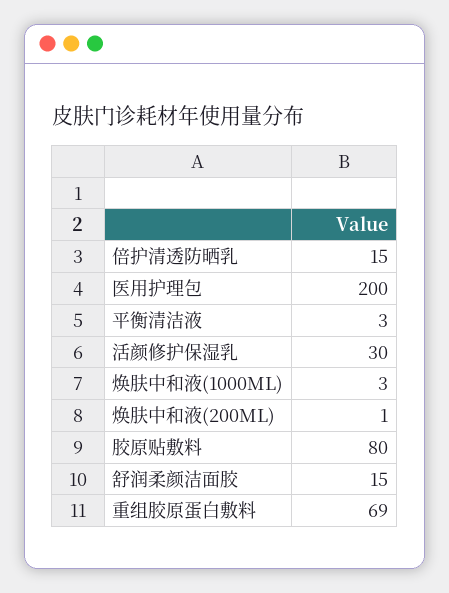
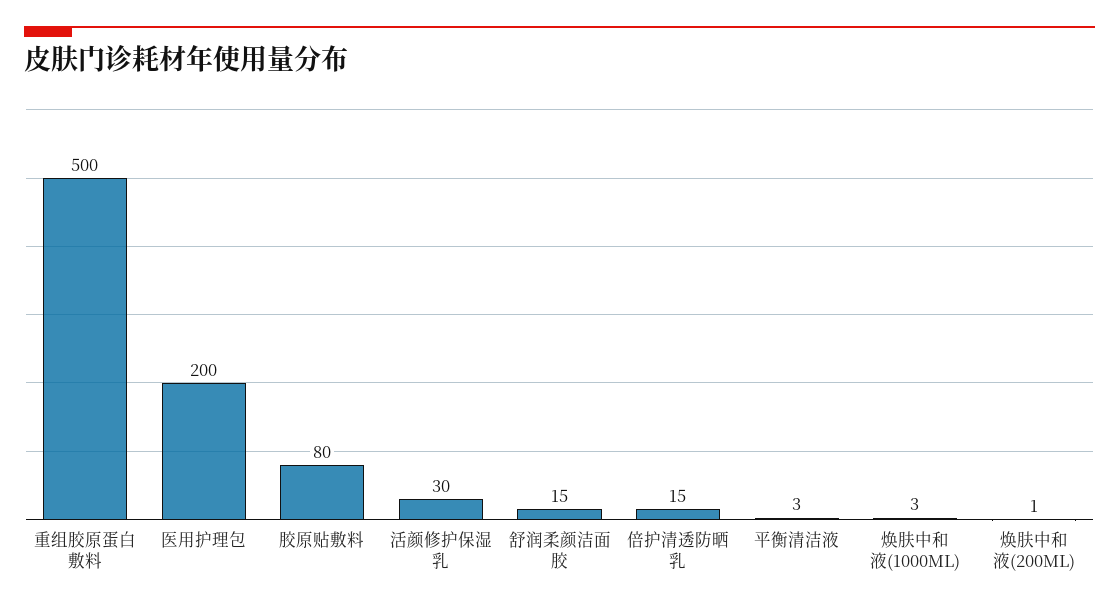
重组胶原蛋白敷料: 69 -> 500

